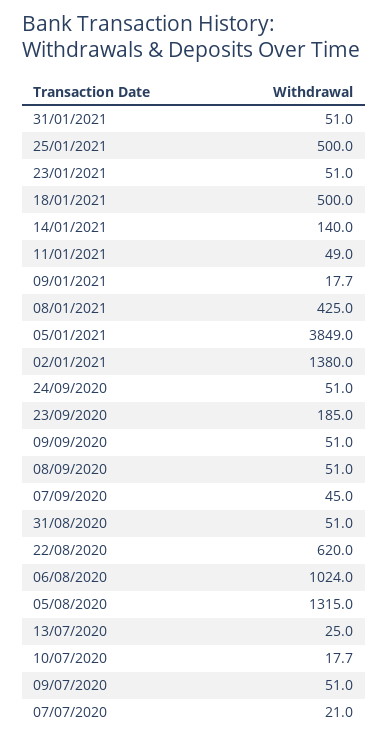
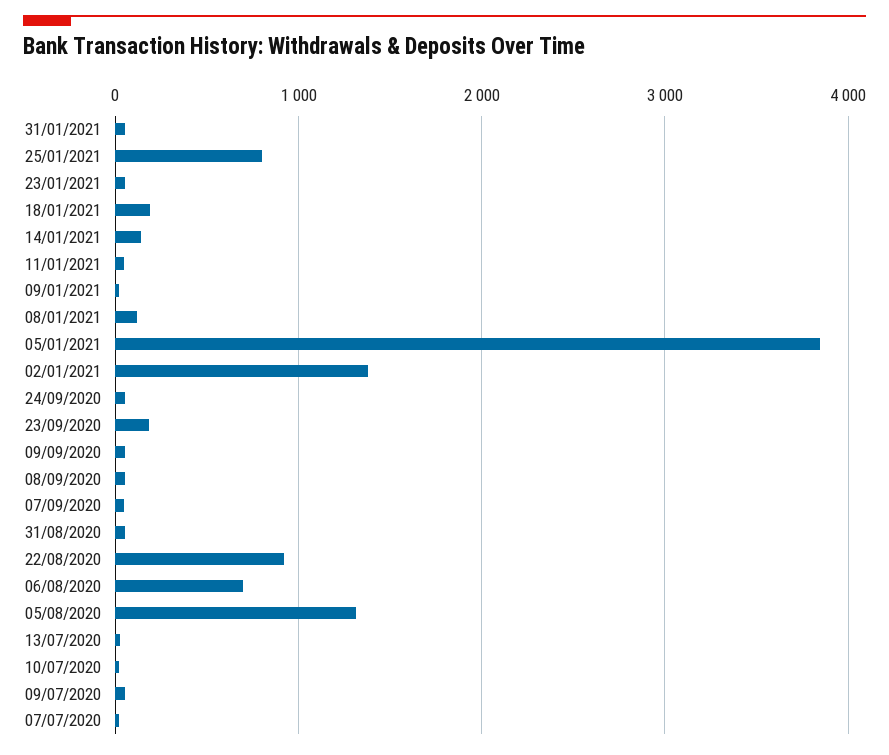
25/01/2021: 500 -> 800
18/01/2021: 500 -> 200
08/01/2021: 425 -> 100
22/08/2020: 620 -> 900
06/08/2020: 1024 -> 700

